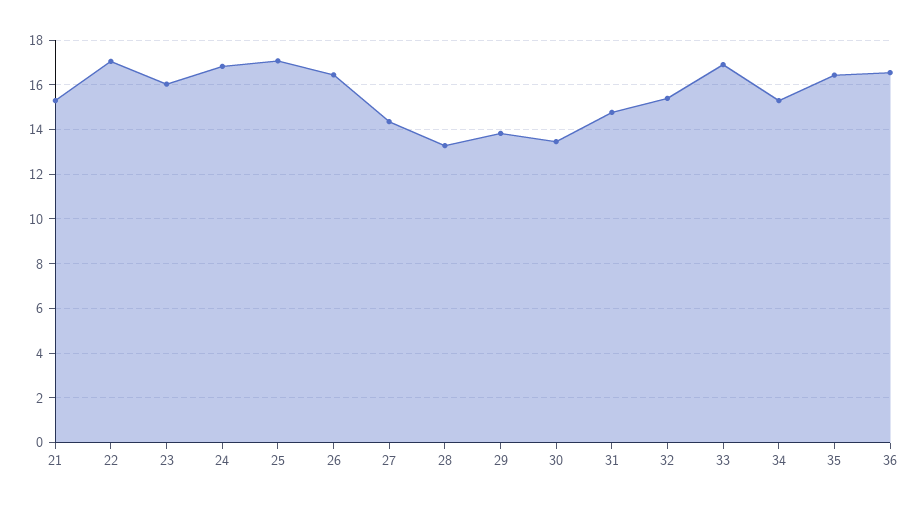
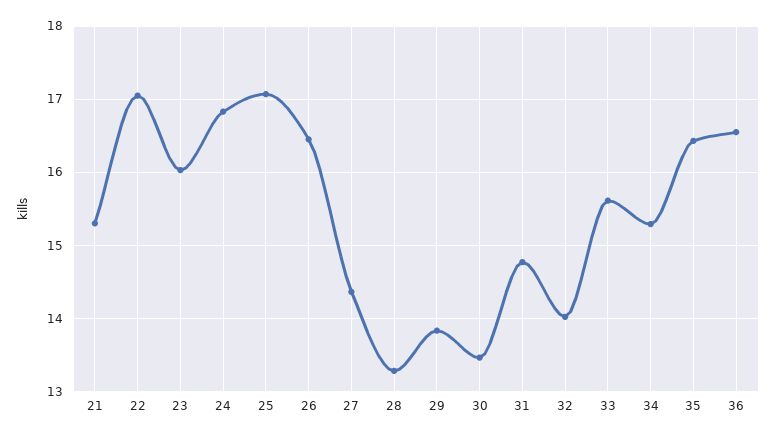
32: 15.5 -> 14
33: 17 -> 15.6

